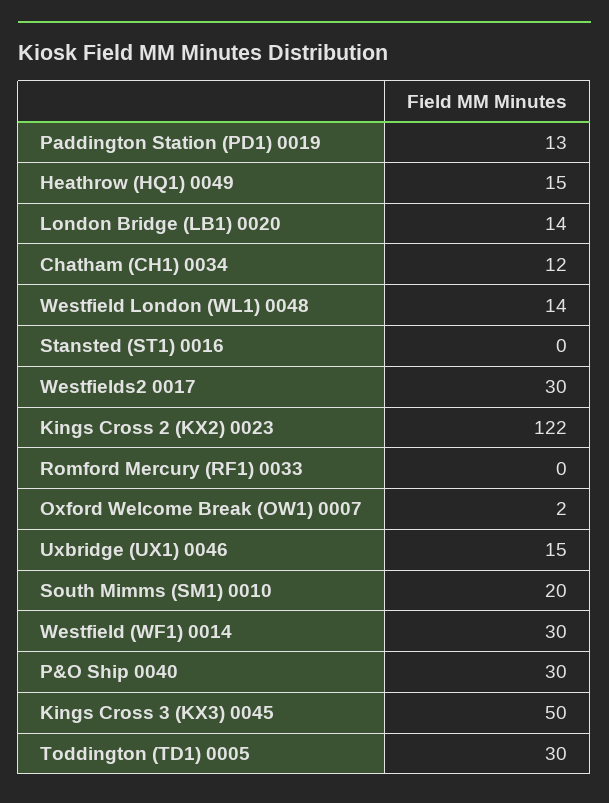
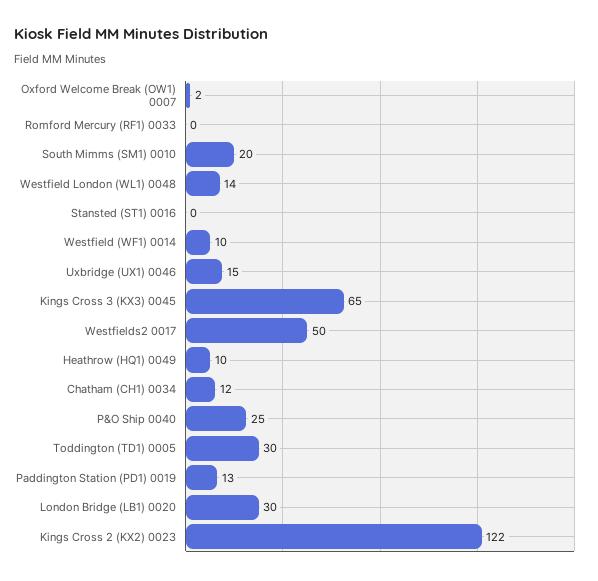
Heathrow (HQ1) 0049: 15 -> 10
London Bridge (LB1) 0020: 14 -> 30
Westfields2 0017: 30 -> 50
Westfield (WF1) 0014: 30 -> 10
P&O Ship 0040: 30 -> 25
Kings Cross 3 (KX3) 0045: 50 -> 65

